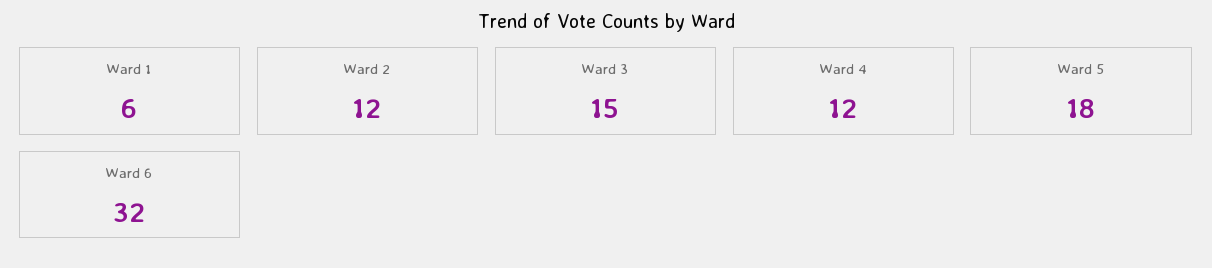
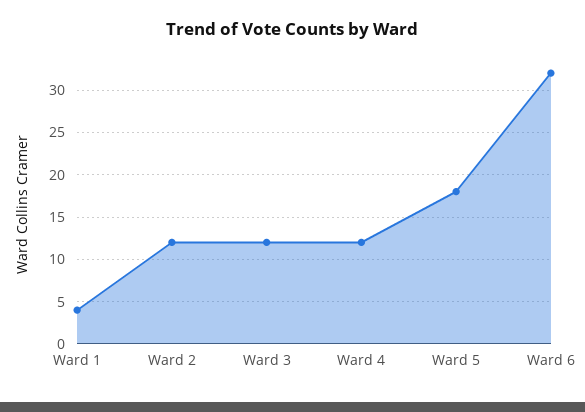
Ward 1: 6 -> 4
Ward 3: 15 -> 12

